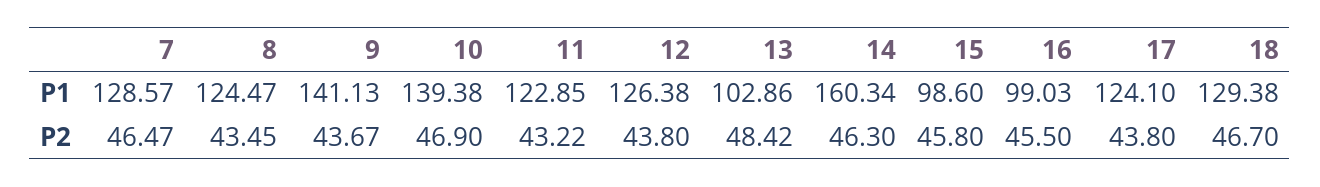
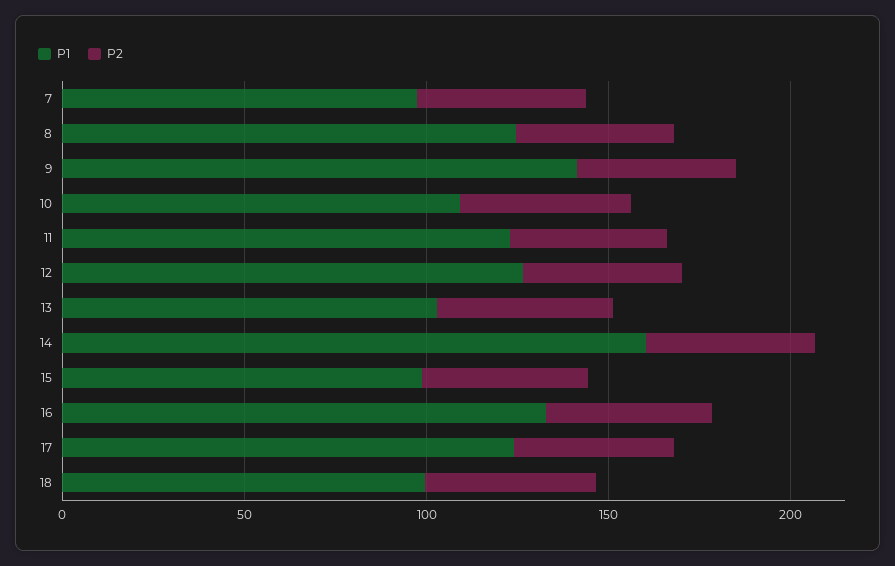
P1, 7: 128.57 -> 100
P1, 10: 139.38 -> 110
P1, 16: 99.03 -> 130
P1, 18: 129.38 -> 100

